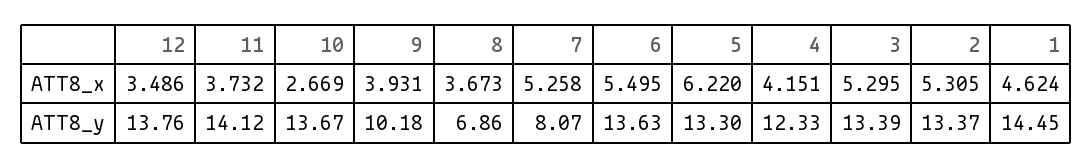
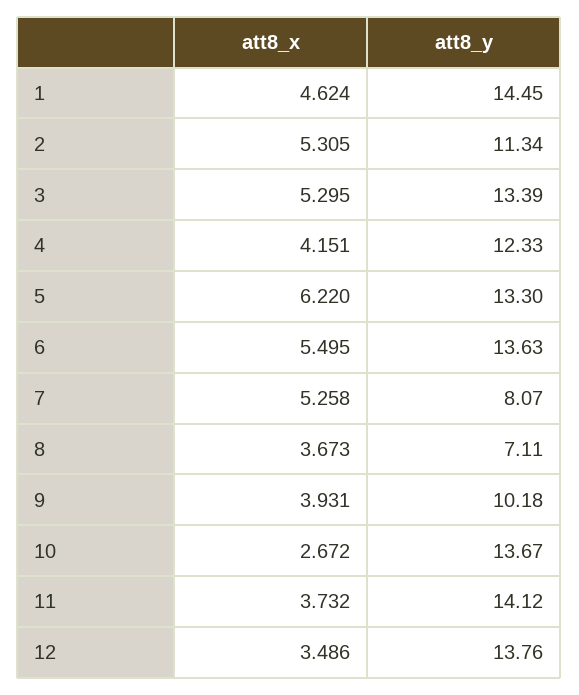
10, ATT8_x: 2.669 -> 2.672
8, ATT8_y: 6.86 -> 7.11
2, ATT8_y: 13.37 -> 11.34

